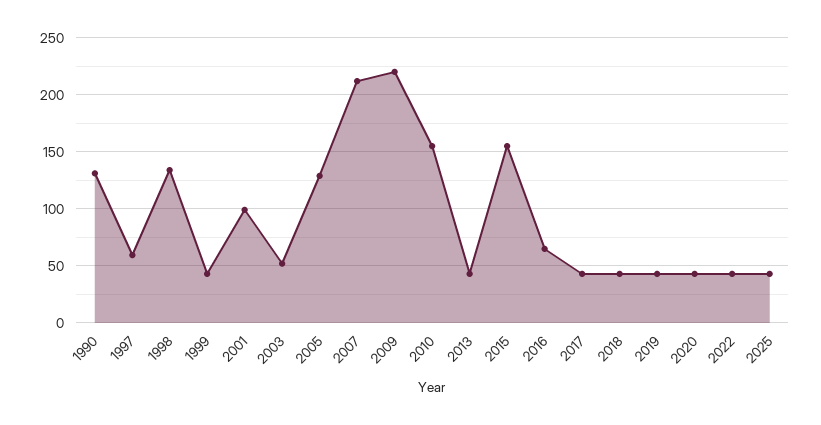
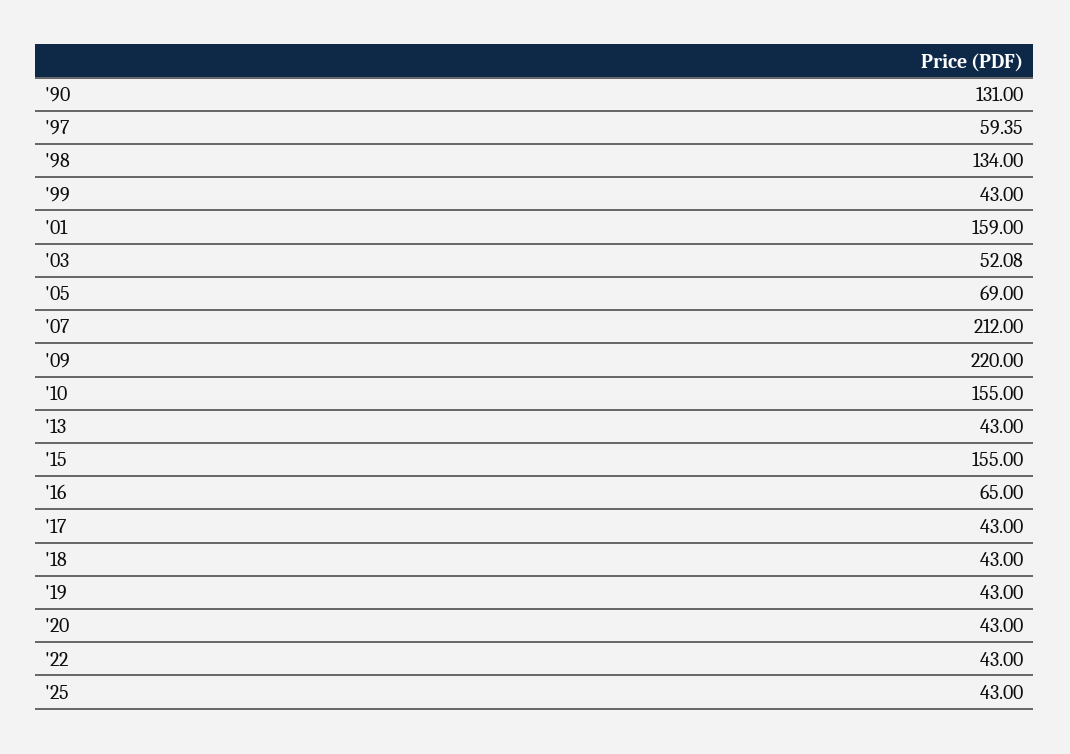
2001: 100 -> 159
2005: 130 -> 69

